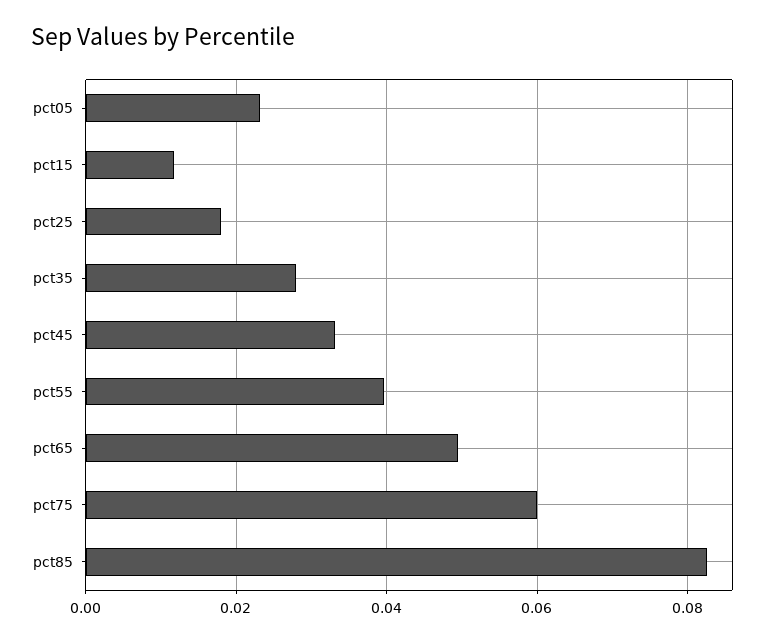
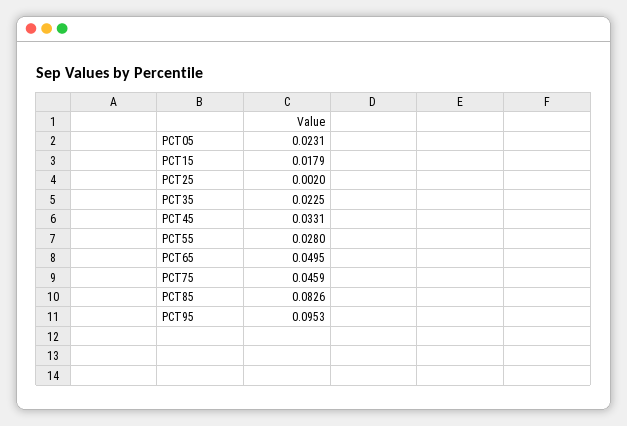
pct15: 0.012 -> 0.0179
pct25: 0.018 -> 0.002
pct35: 0.028 -> 0.0225
pct55: 0.04 -> 0.028
pct75: 0.06 -> 0.0459
PCT95: none -> 0.0953

